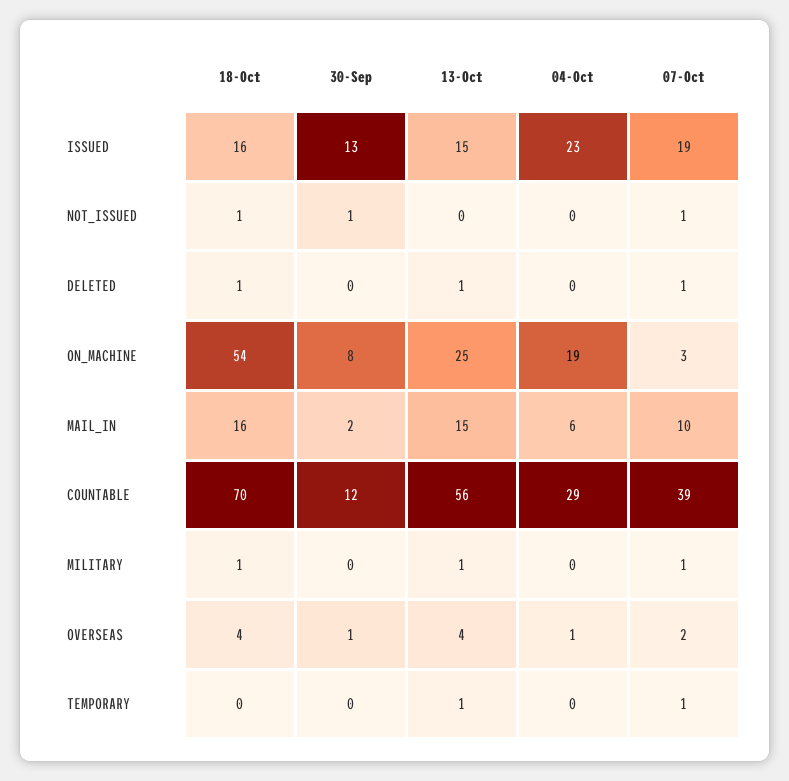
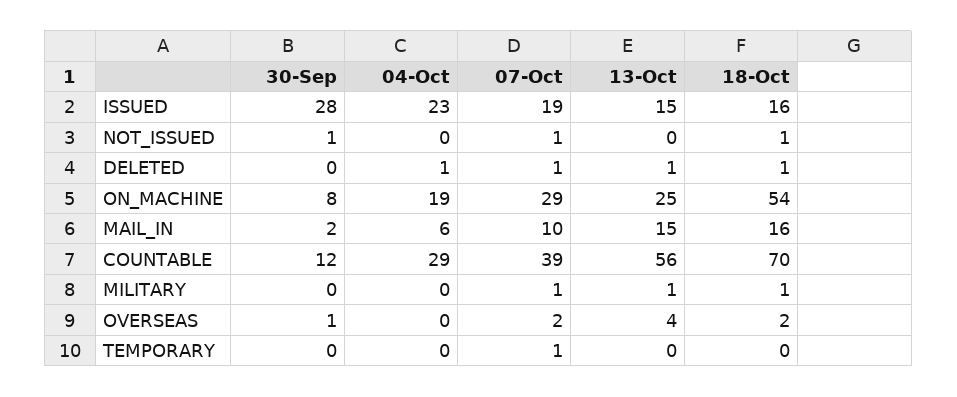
30-Sep, ISSUED: 13 -> 28
04-Oct, DELETED: 0 -> 1
07-Oct, ON_MACHINE: 3 -> 29
18-Oct, OVERSEAS: 4 -> 2
04-Oct, OVERSEAS: 1 -> 0
13-Oct, TEMPORARY: 1 -> 0

